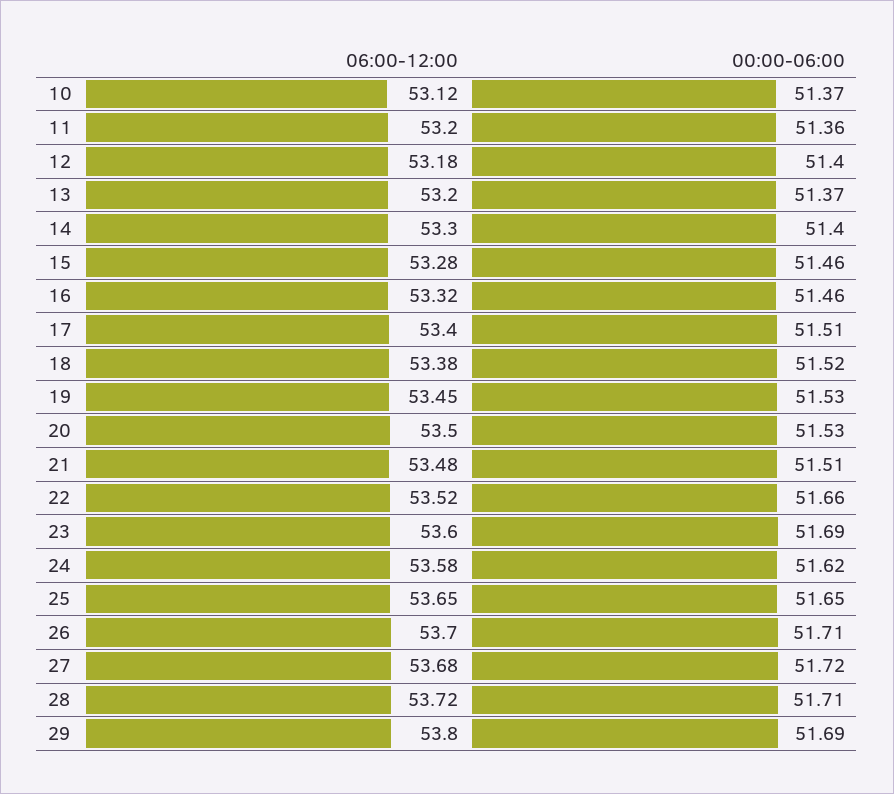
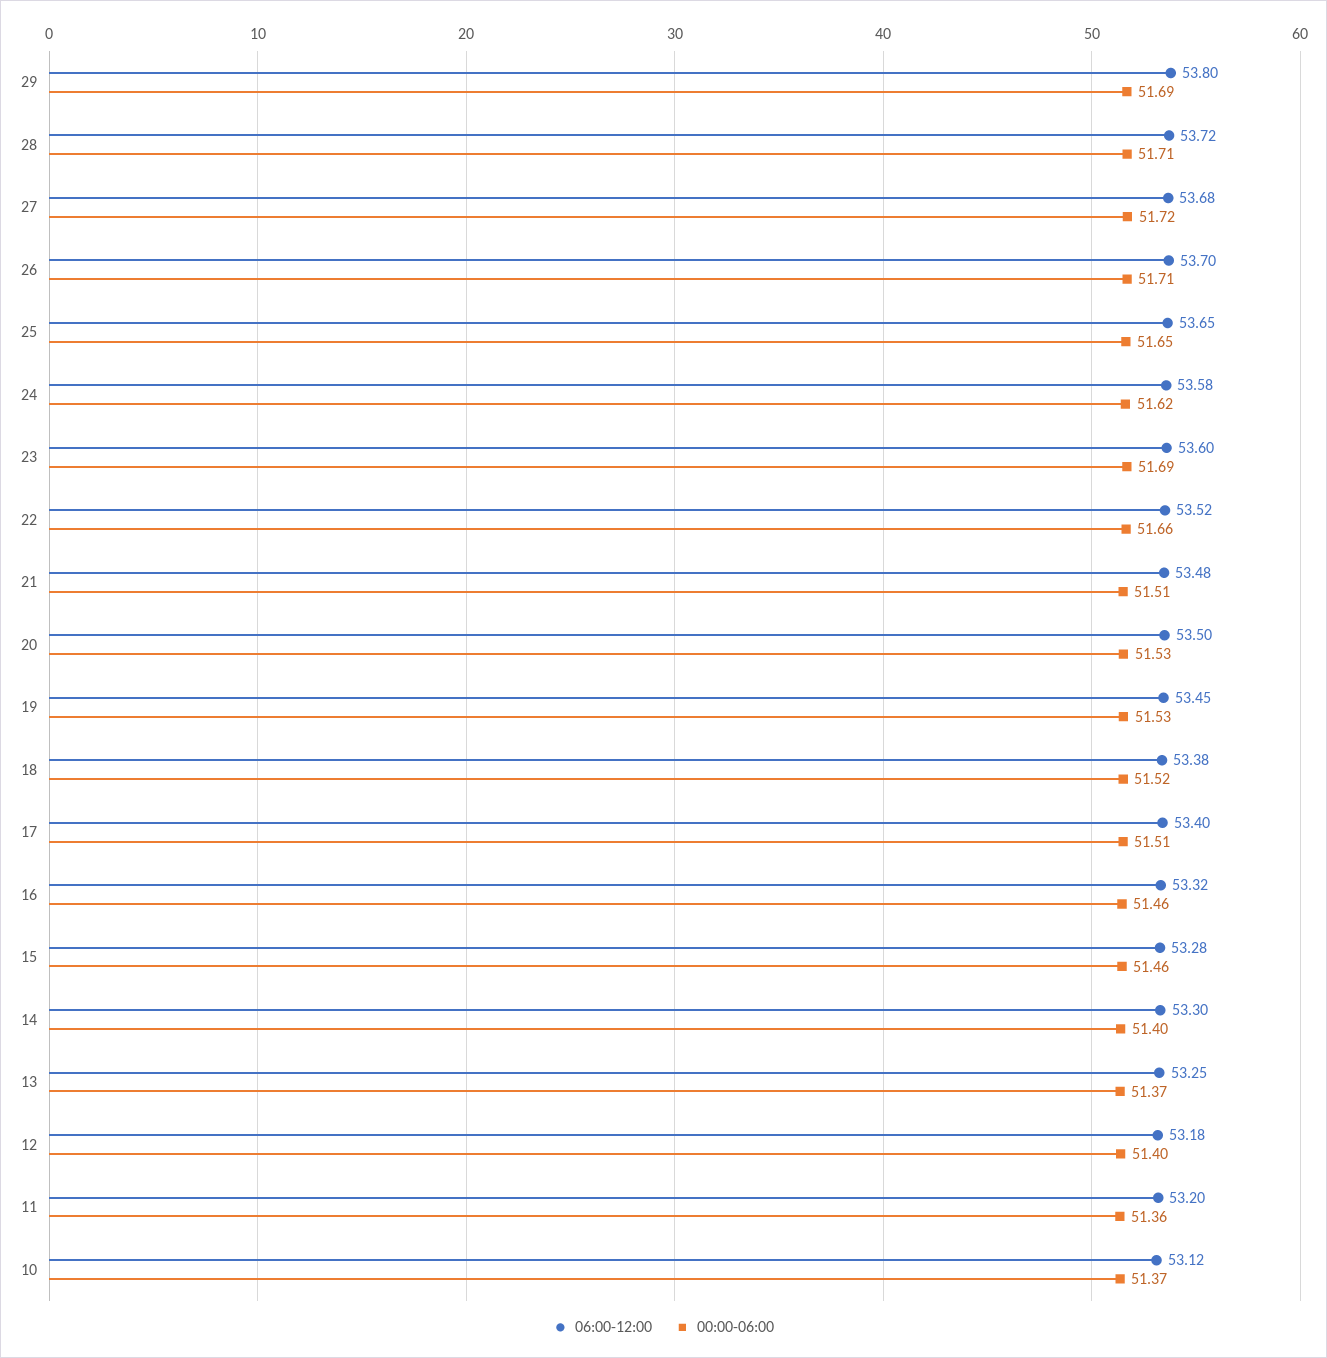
06:00-12:00, 13: 53.2 -> 53.25

